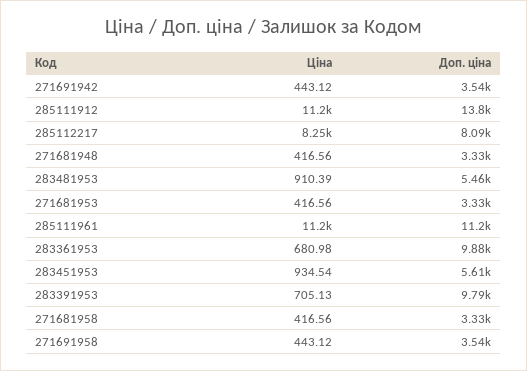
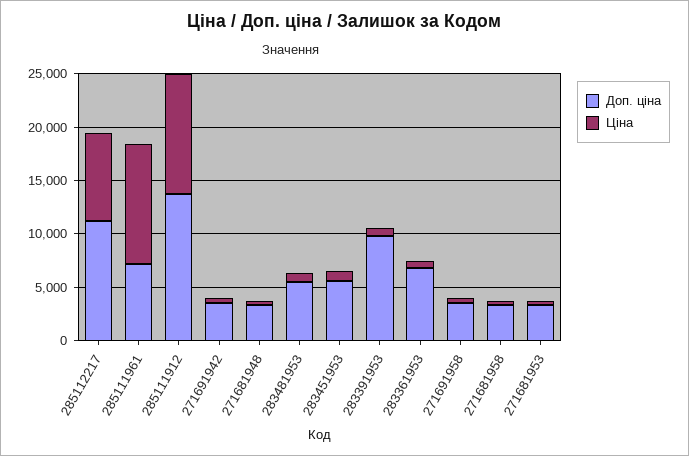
Доп. ціна, 285112217: 8090 -> 11000
Доп. ціна, 285111961: 11200 -> 7000
Доп. ціна, 283361953: 9880 -> 7000

